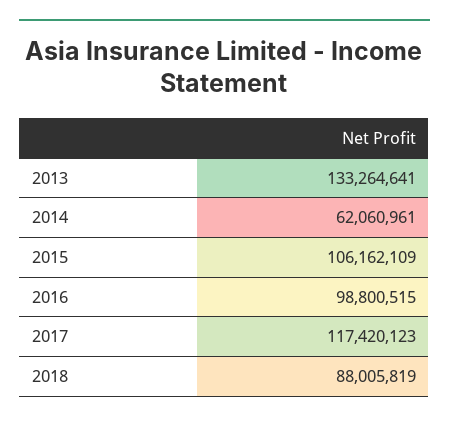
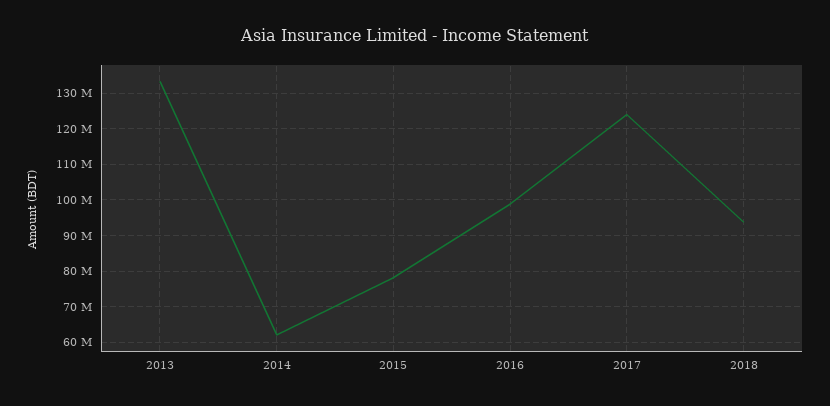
2015: 106162109 -> 78000000
2017: 117420123 -> 124000000
2018: 88005819 -> 94000000

